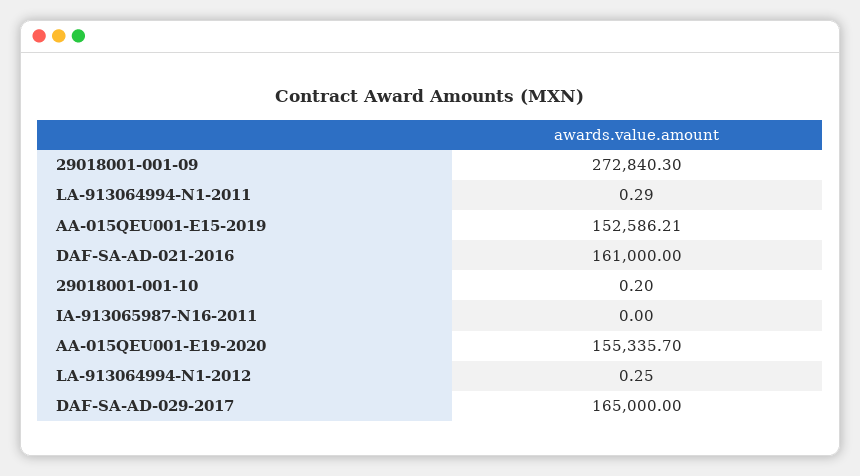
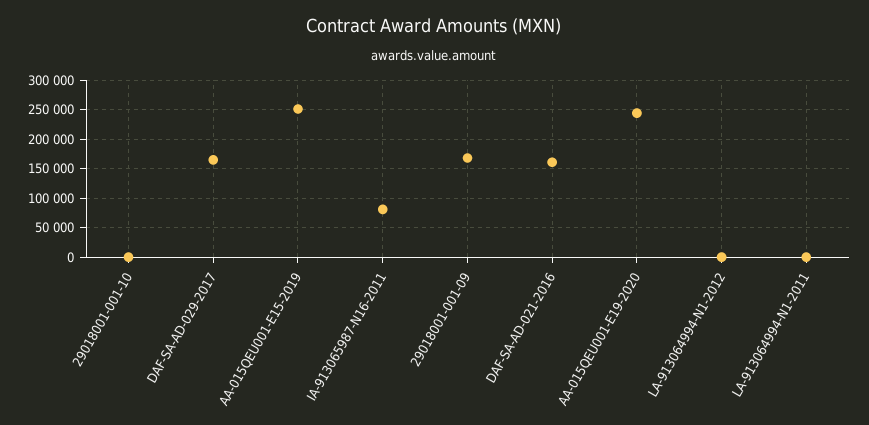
29018001-001-09: 272840.3 -> 175000
AA-015QEU001-E15-2019: 152586.21 -> 250000
IA-913065987-N16-2011: 0 -> 75000
AA-015QEU001-E19-2020: 155335.7 -> 250000

